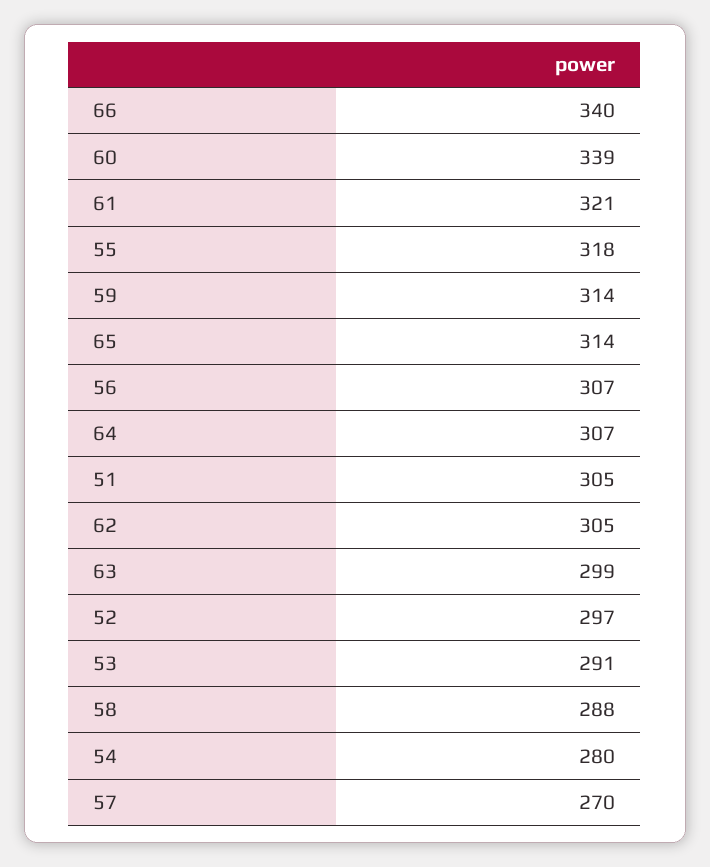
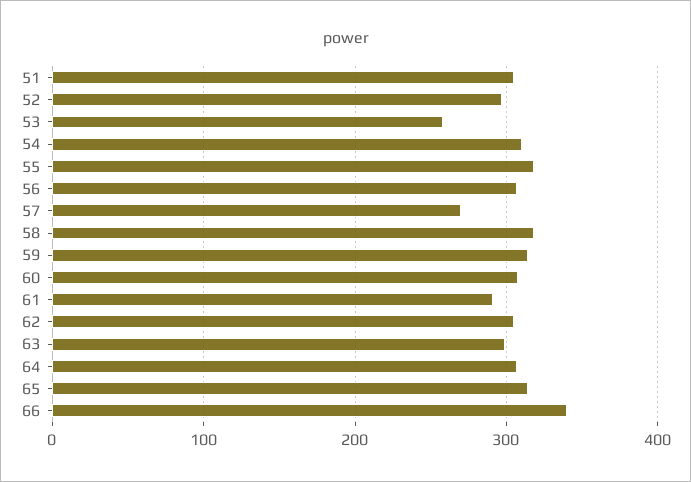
60: 339 -> 310
61: 321 -> 290
53: 291 -> 260
58: 288 -> 320
54: 280 -> 310

